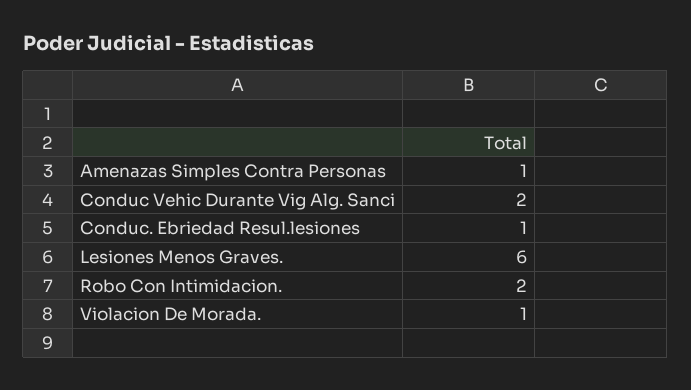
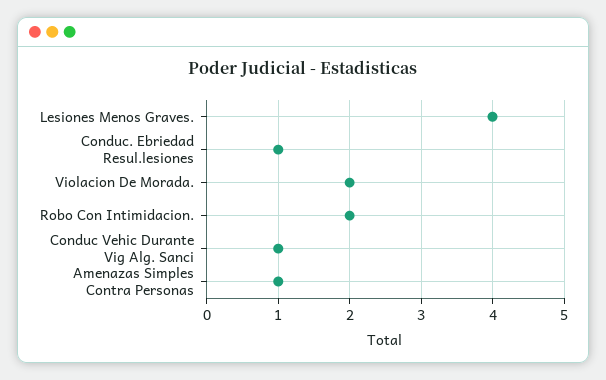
Conduc Vehic Durante Vig Alg. Sanci: 2 -> 1
Lesiones Menos Graves.: 6 -> 4
Violacion De Morada.: 1 -> 2

